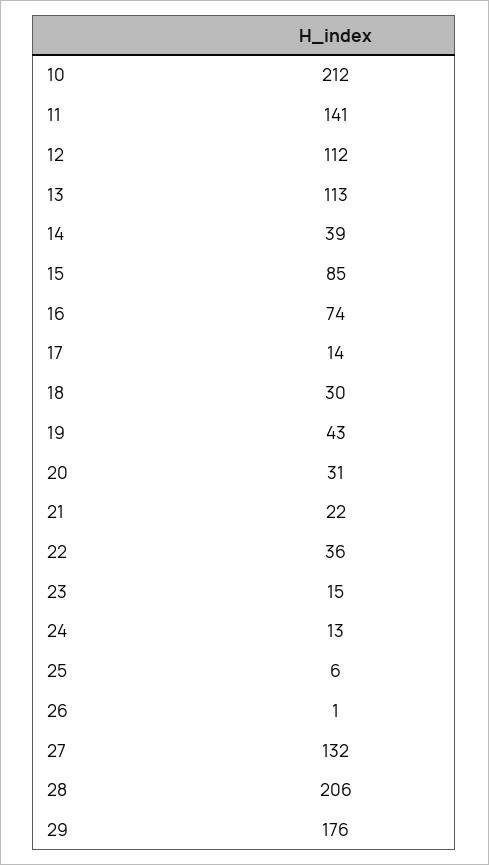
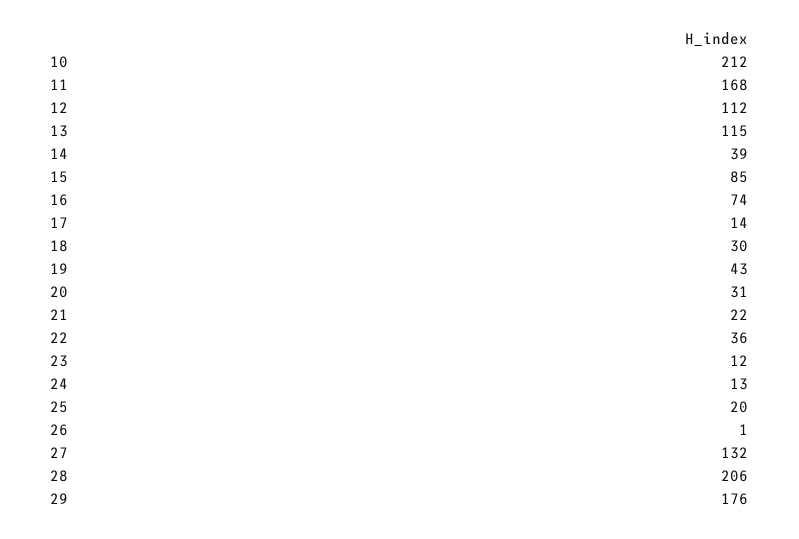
11: 141 -> 168
13: 113 -> 115
23: 15 -> 12
25: 6 -> 20

